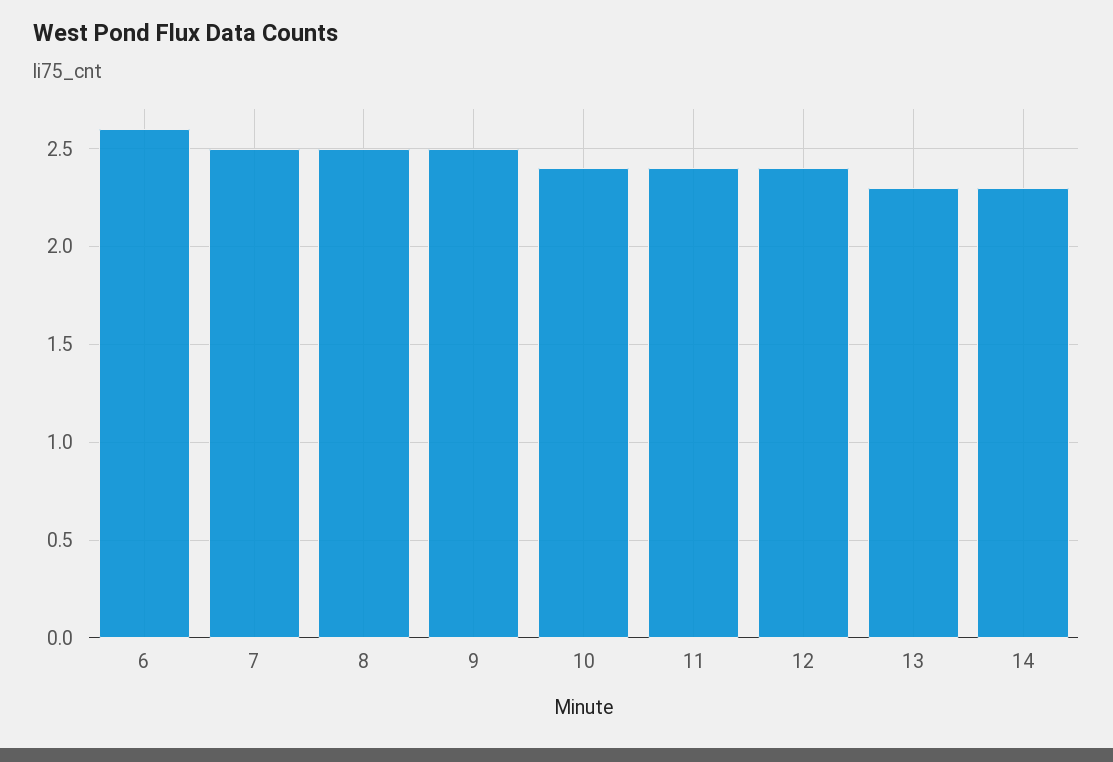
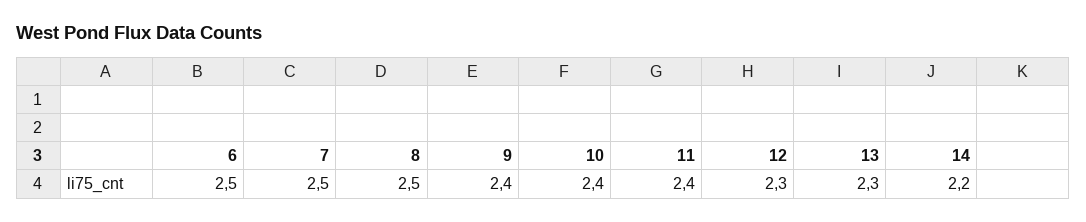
6: 2.6 -> 2.5
9: 2.5 -> 2.4
12: 2.4 -> 2.3
14: 2.3 -> 2.2

